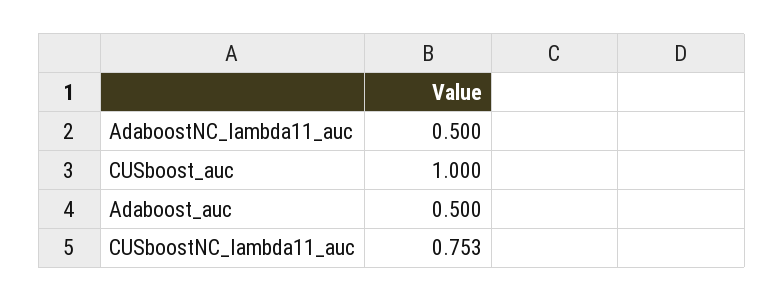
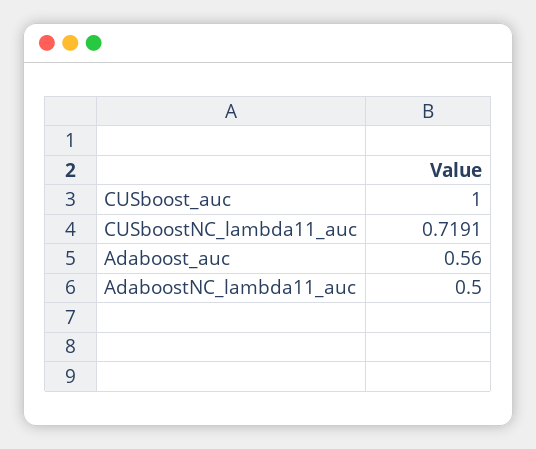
Adaboost_auc: 0.5 -> 0.56
CUSboostNC_lambda11_auc: 0.753 -> 0.7191

